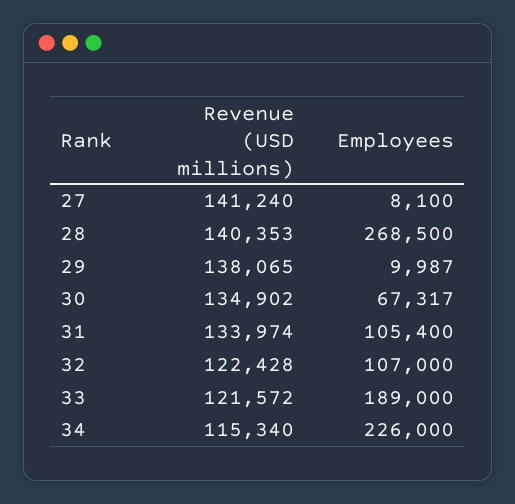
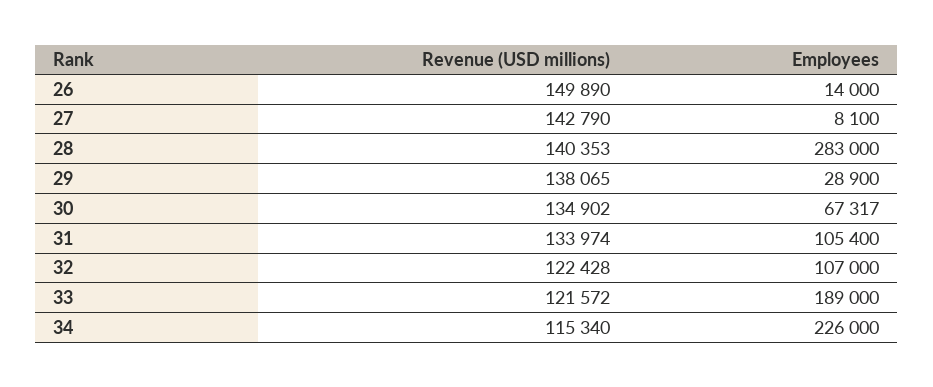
Revenue (USD millions), 27: 141240 -> 142790
Employees, 28: 268500 -> 283000
Employees, 29: 9987 -> 28900
Revenue (USD millions), 26: none -> 149890
Employees, 26: none -> 14000

